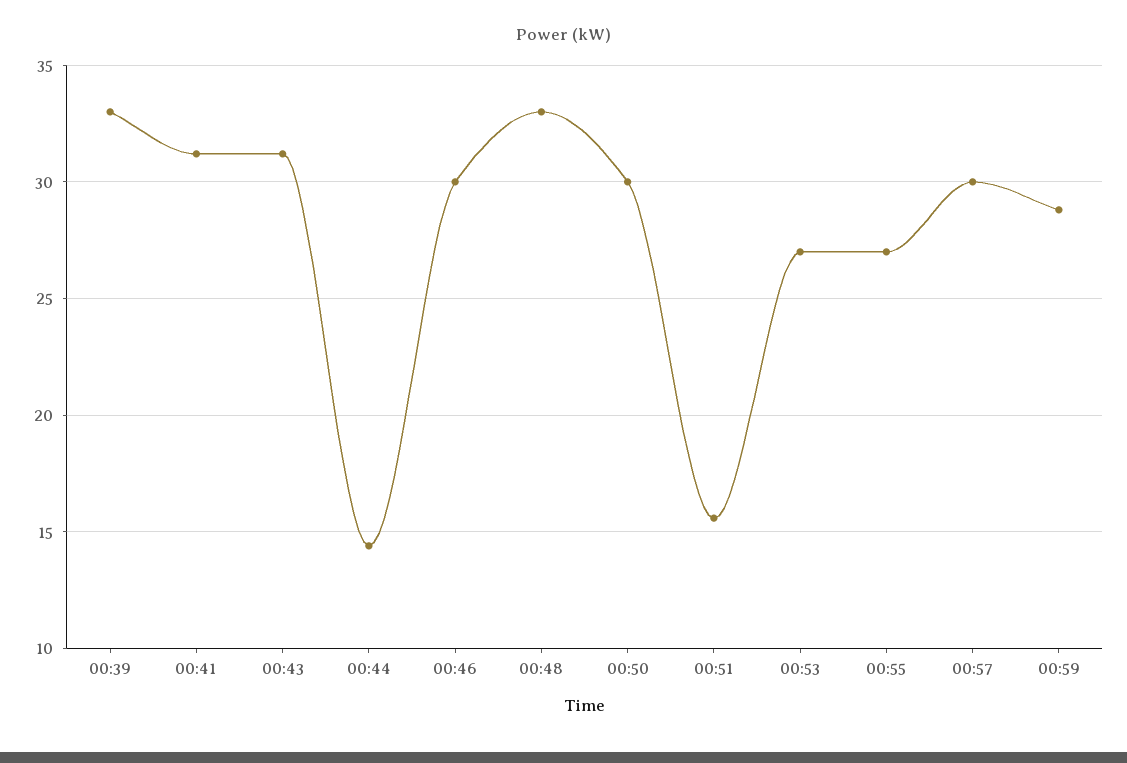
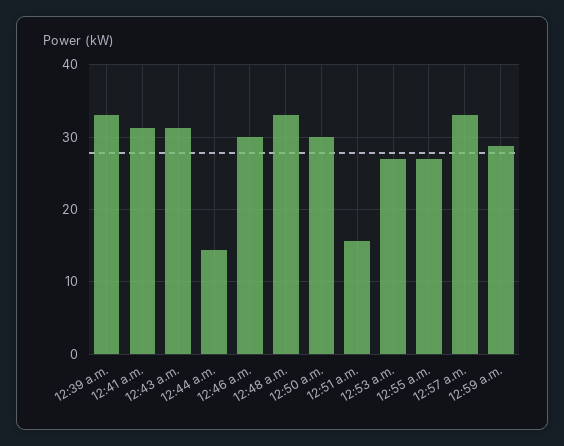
00:57: 30 -> 33

